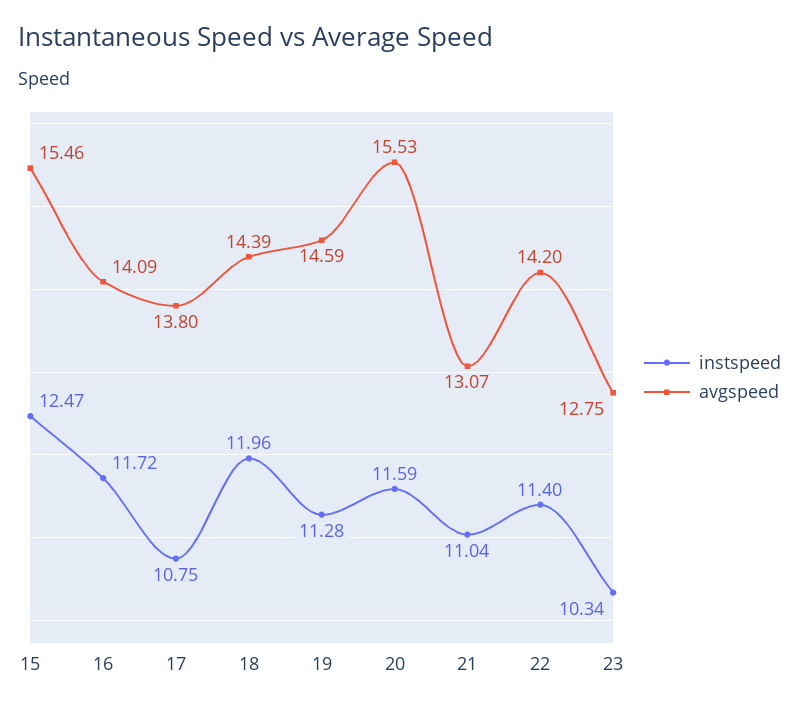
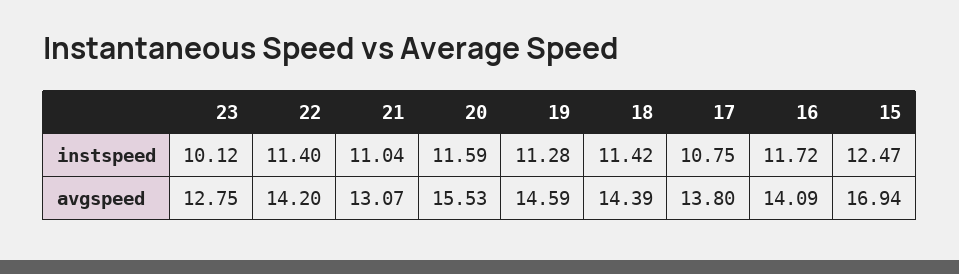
avgspeed, 15: 15.46 -> 16.94
instspeed, 18: 11.96 -> 11.42
instspeed, 23: 10.34 -> 10.12

